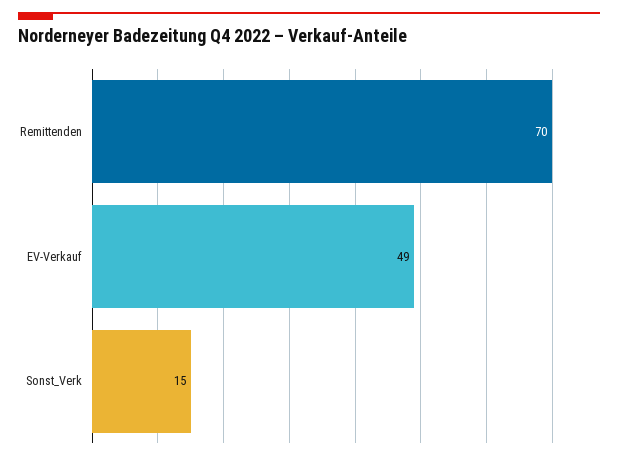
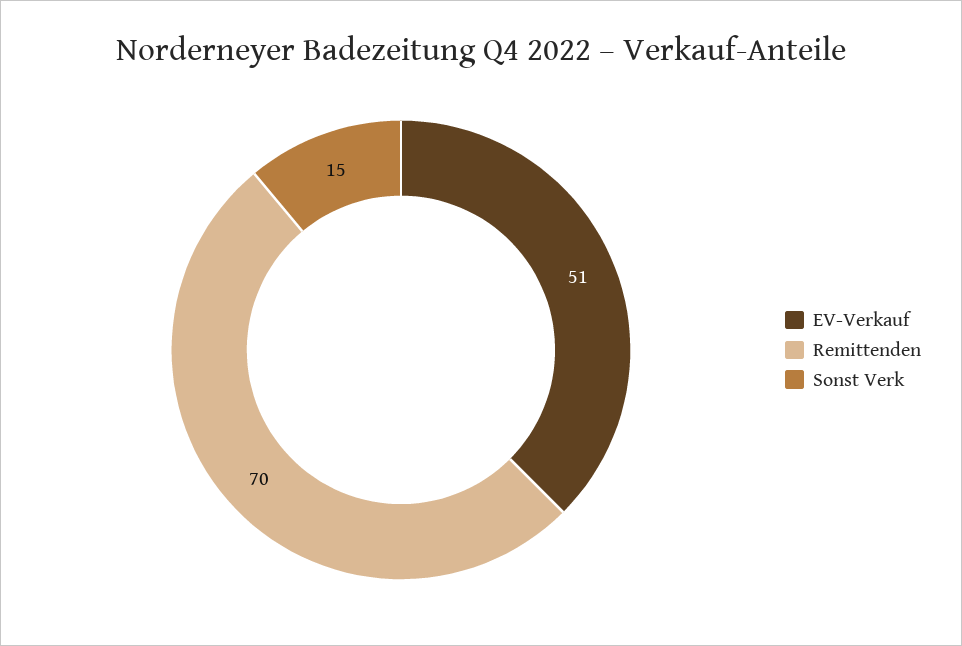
EV-Verkauf: 49 -> 51

